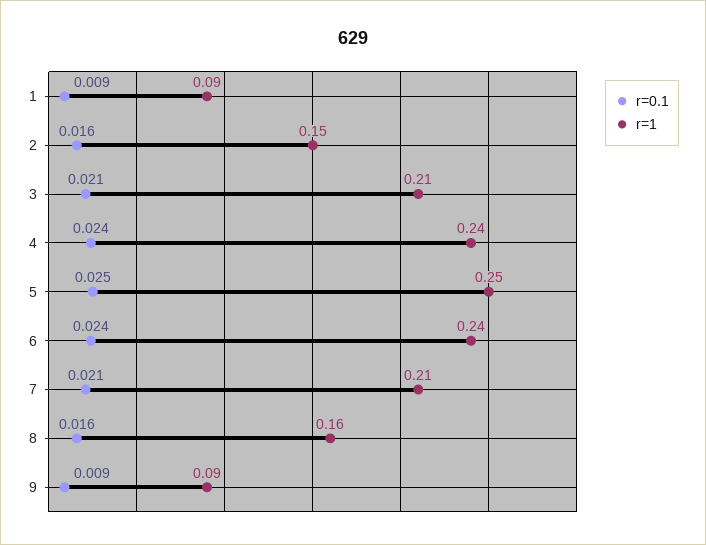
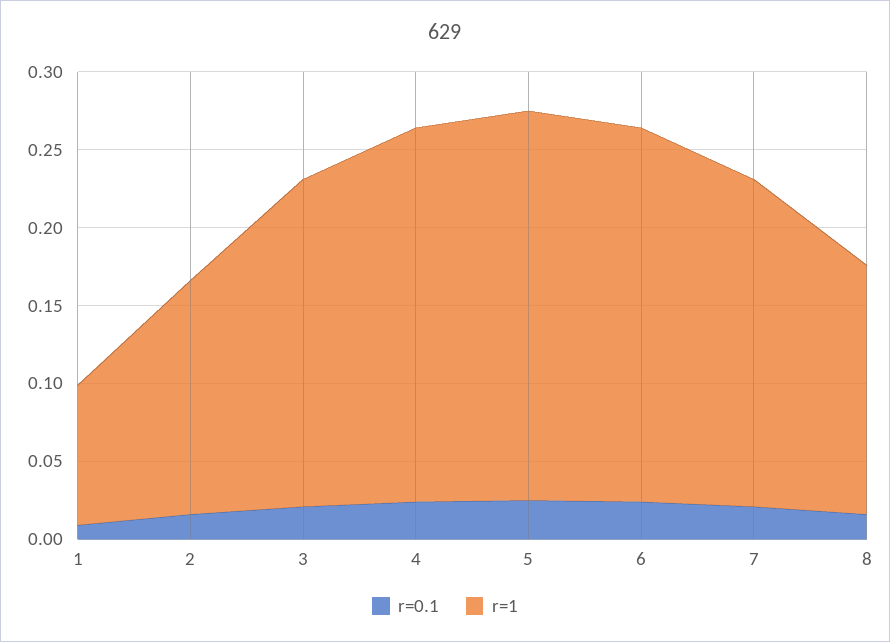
r=0.1, 9: 0.009 -> none
r=1, 9: 0.09 -> none

